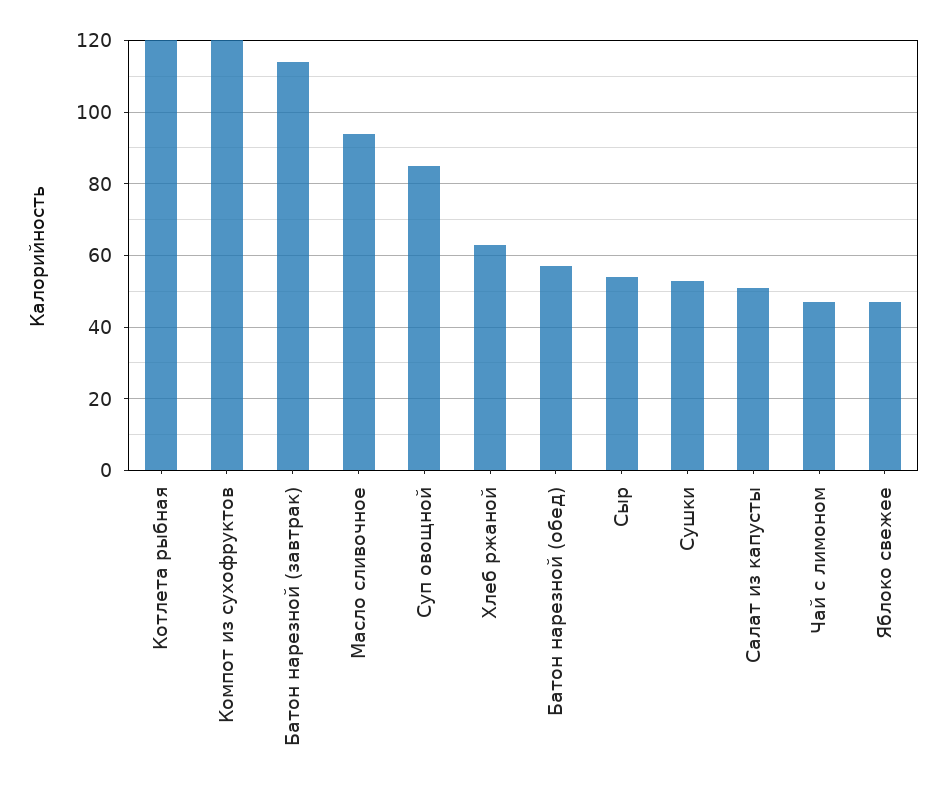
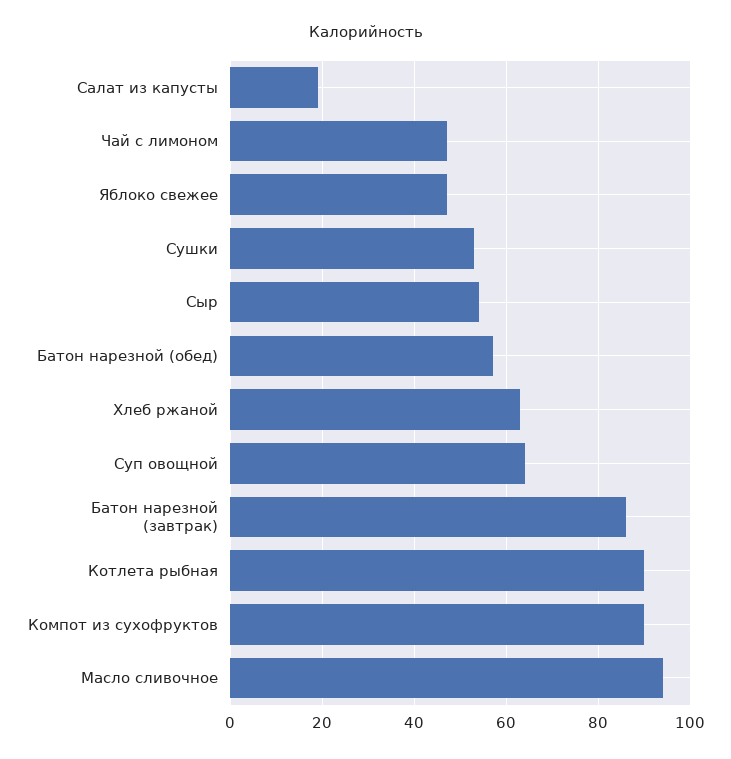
Котлета рыбная: 120 -> 90
Компот из сухофруктов: 120 -> 90
Батон нарезной (завтрак): 115 -> 85
Суп овощной: 85 -> 65
Салат из капусты: 50 -> 20

